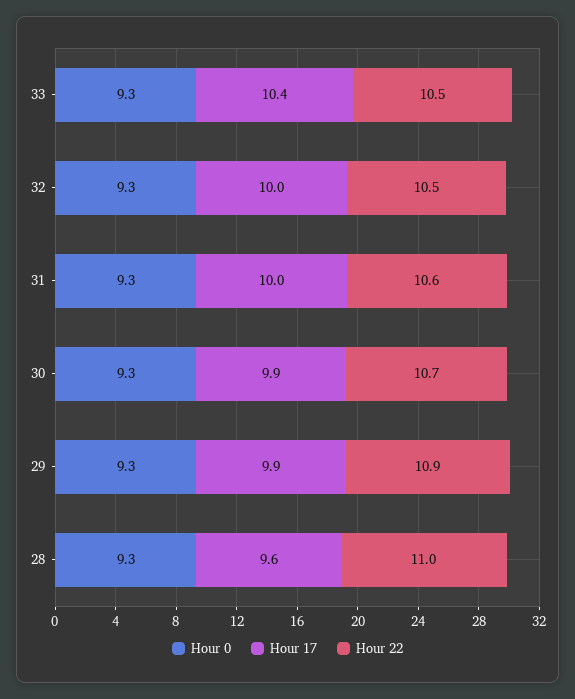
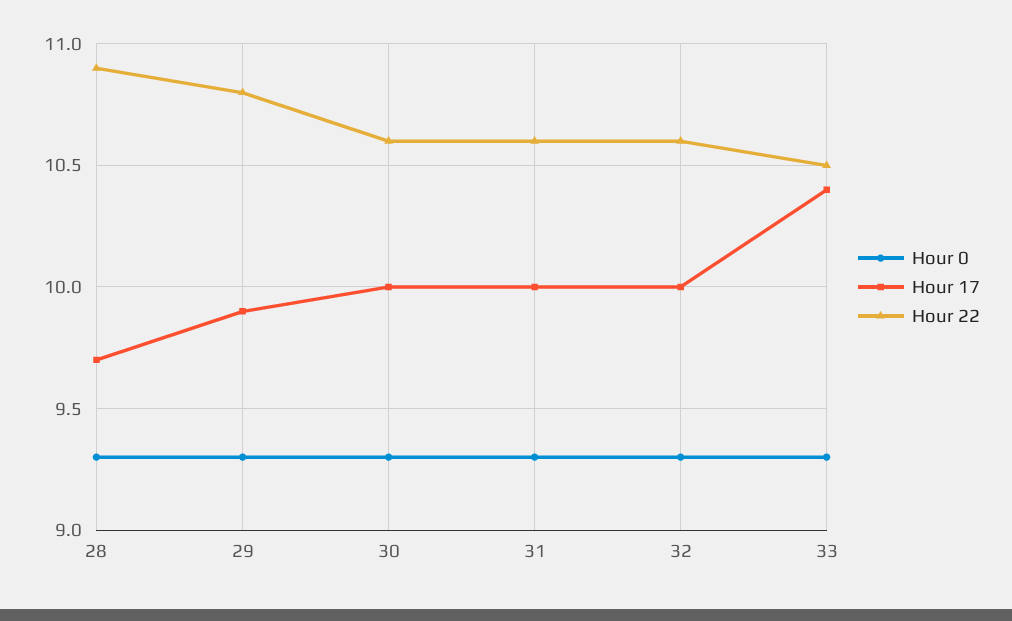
Hour 22, 32: 10.5 -> 10.6
Hour 17, 30: 9.9 -> 10
Hour 22, 30: 10.7 -> 10.6
Hour 22, 29: 10.9 -> 10.8
Hour 17, 28: 9.6 -> 9.7
Hour 22, 28: 11 -> 10.9

